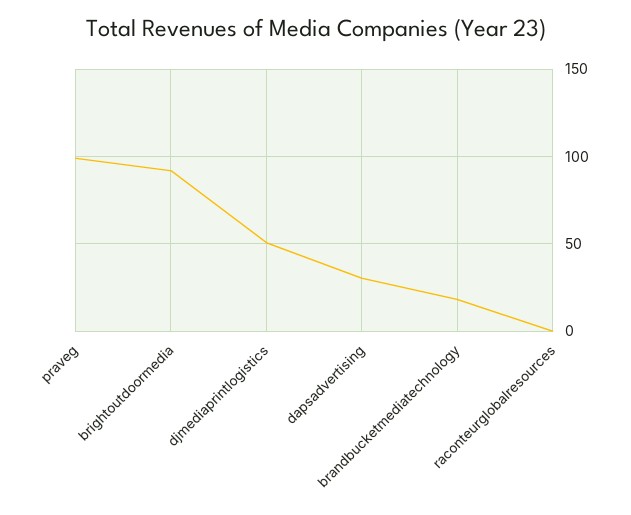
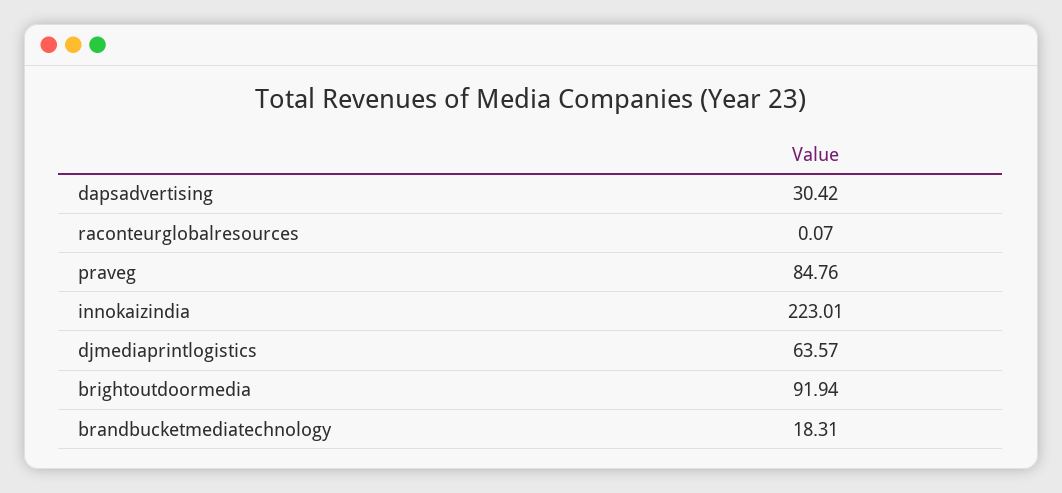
praveg: 100 -> 84.76
djmediaprintlogistics: 50 -> 63.57
innokaizindia: none -> 223.01

